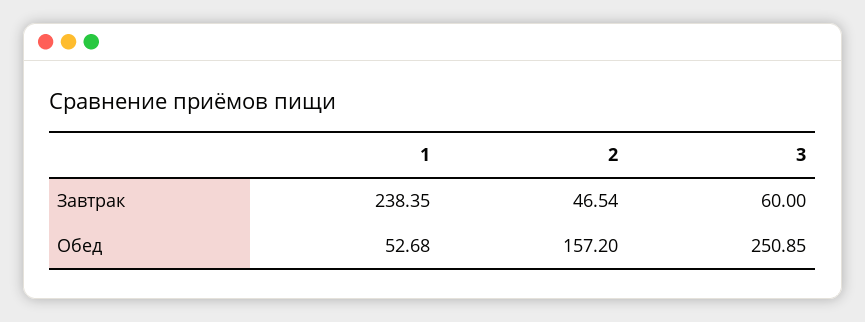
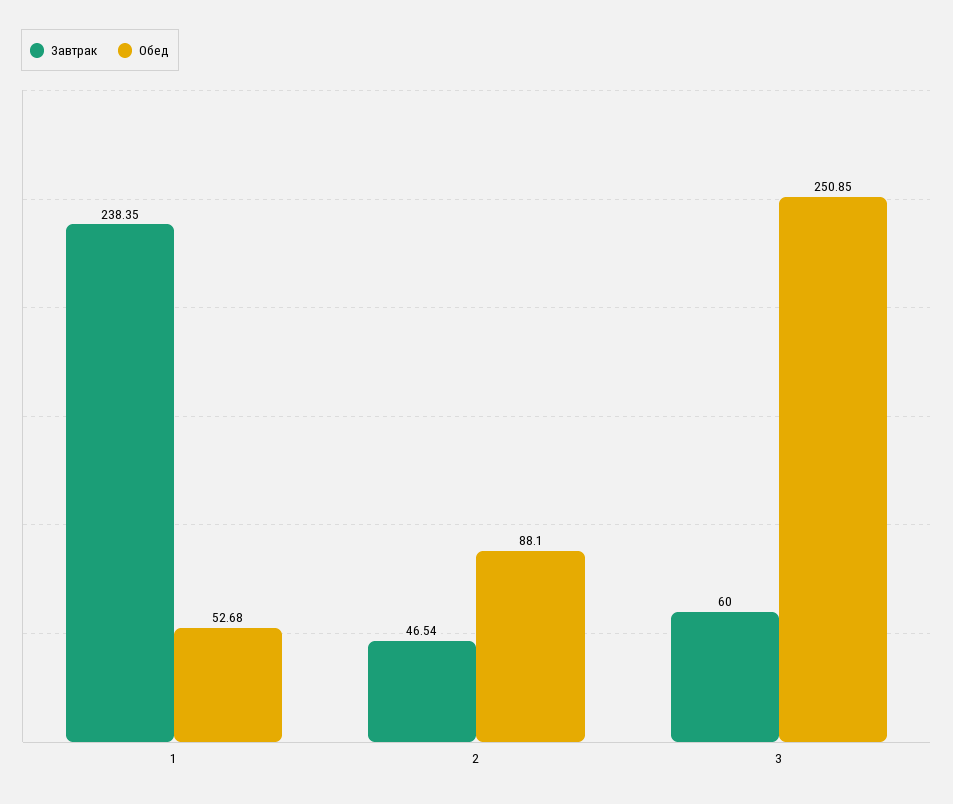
Обед, 2: 157.2 -> 88.1

